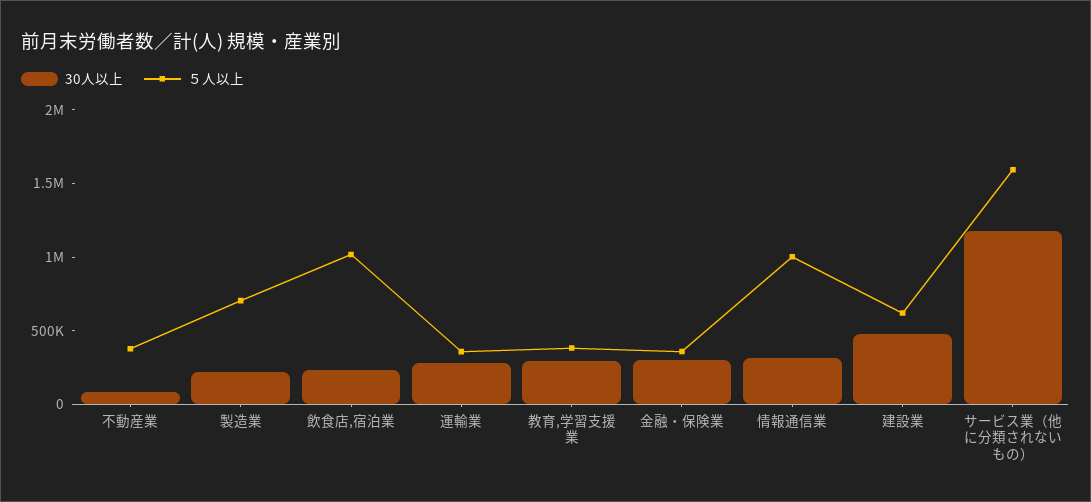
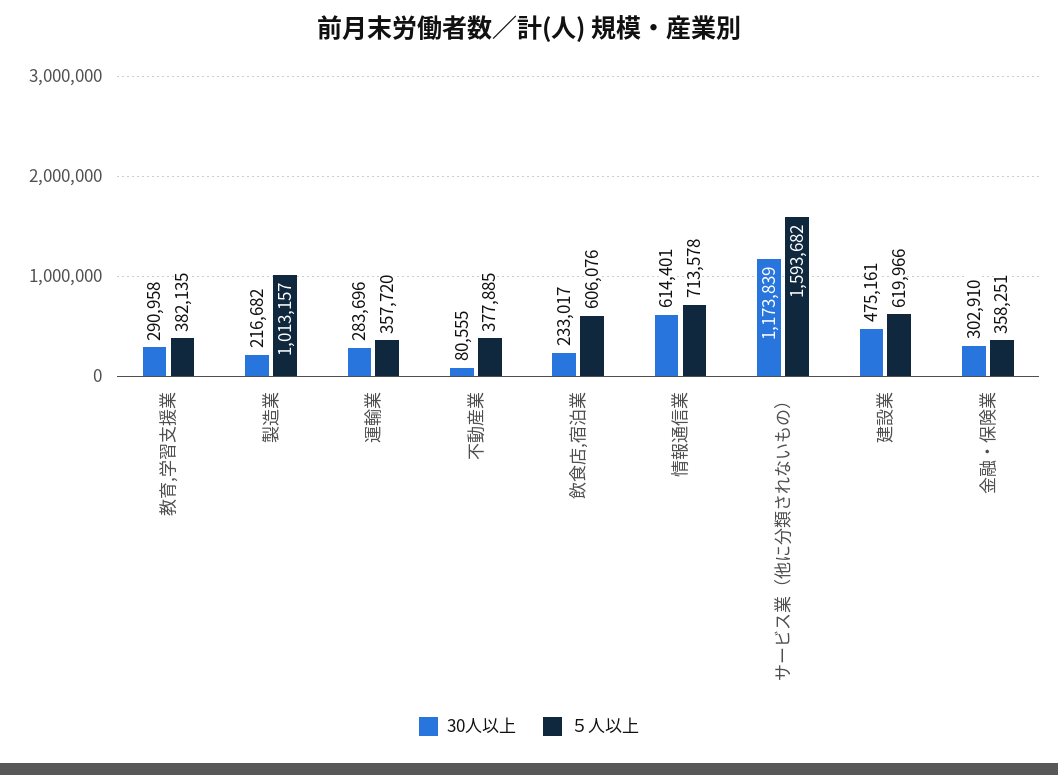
５人以上, 製造業: 700000 -> 1013157
５人以上, 飲食店,宿泊業: 1000000 -> 606076
30人以上, 情報通信業: 300000 -> 614401
５人以上, 情報通信業: 1000000 -> 713578

